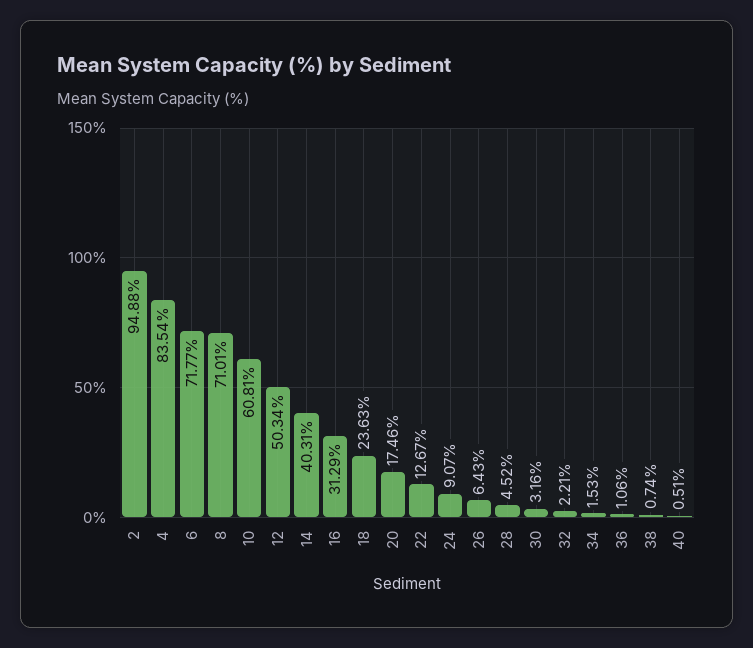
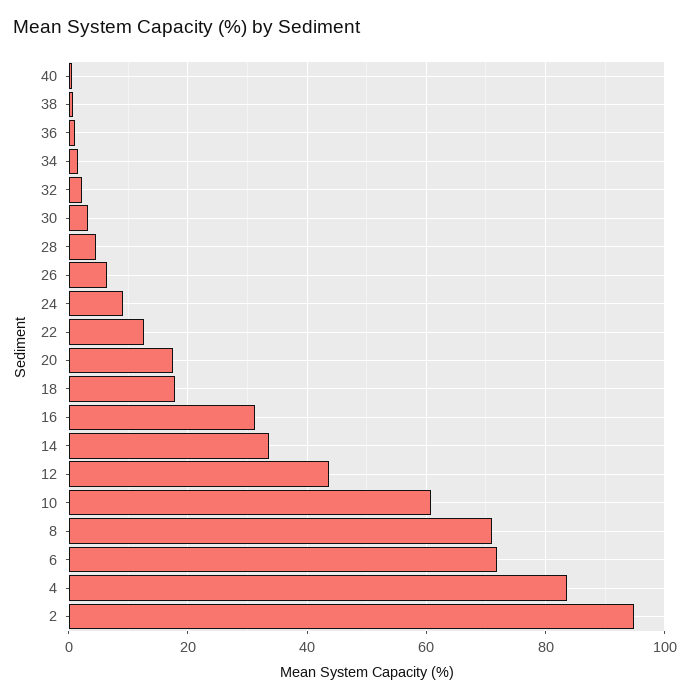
12: 50.34 -> 44
14: 40.31 -> 34
18: 23.63 -> 18

